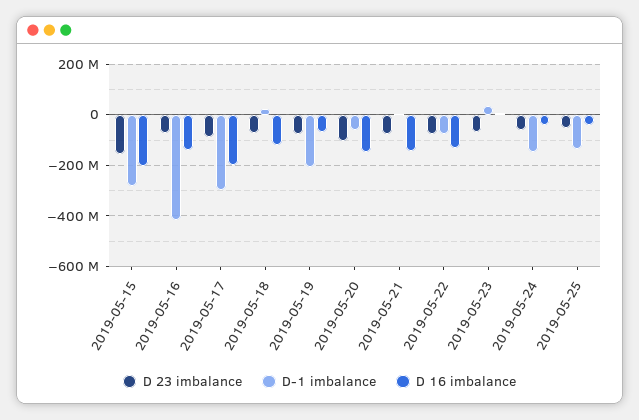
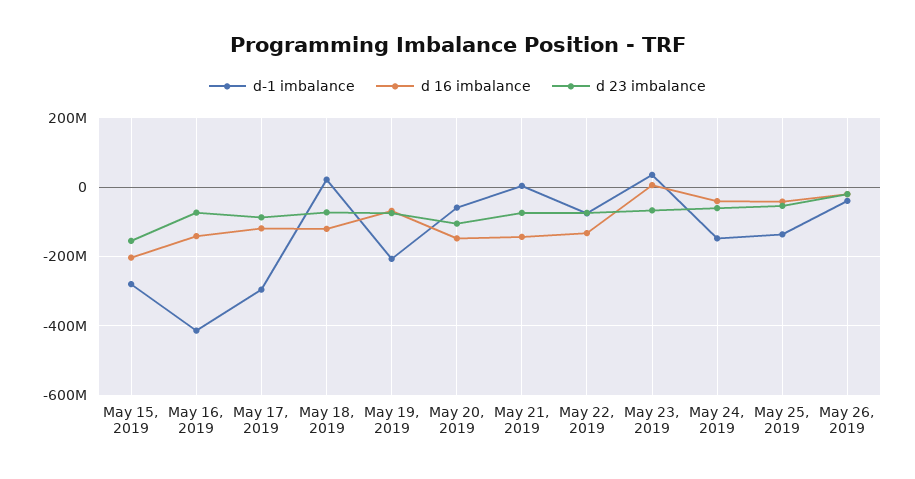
D 16 imbalance, 2019-05-17: -200000000 -> -120000000
D-1 imbalance, May 26, 2019: none -> -40000000
D 16 imbalance, May 26, 2019: none -> -20000000
D 23 imbalance, May 26, 2019: none -> -20000000

